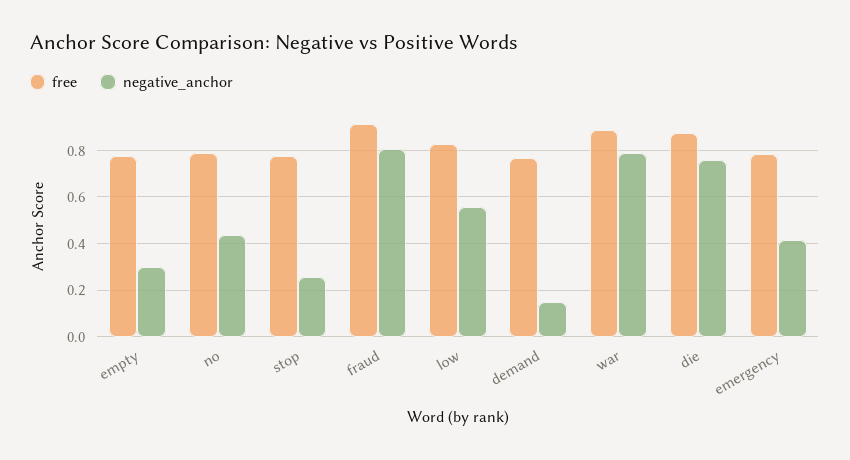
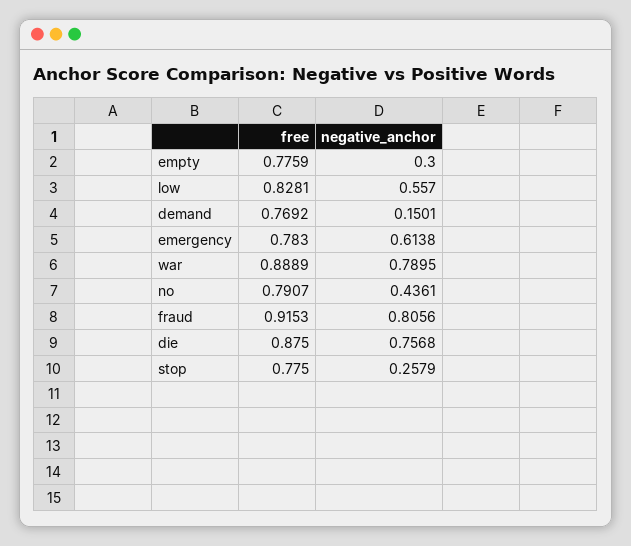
negative_anchor, emergency: 0.4 -> 0.6138

